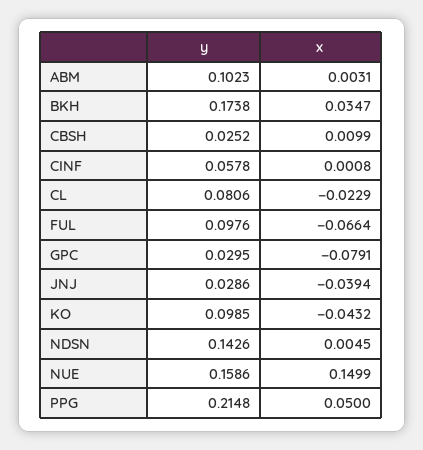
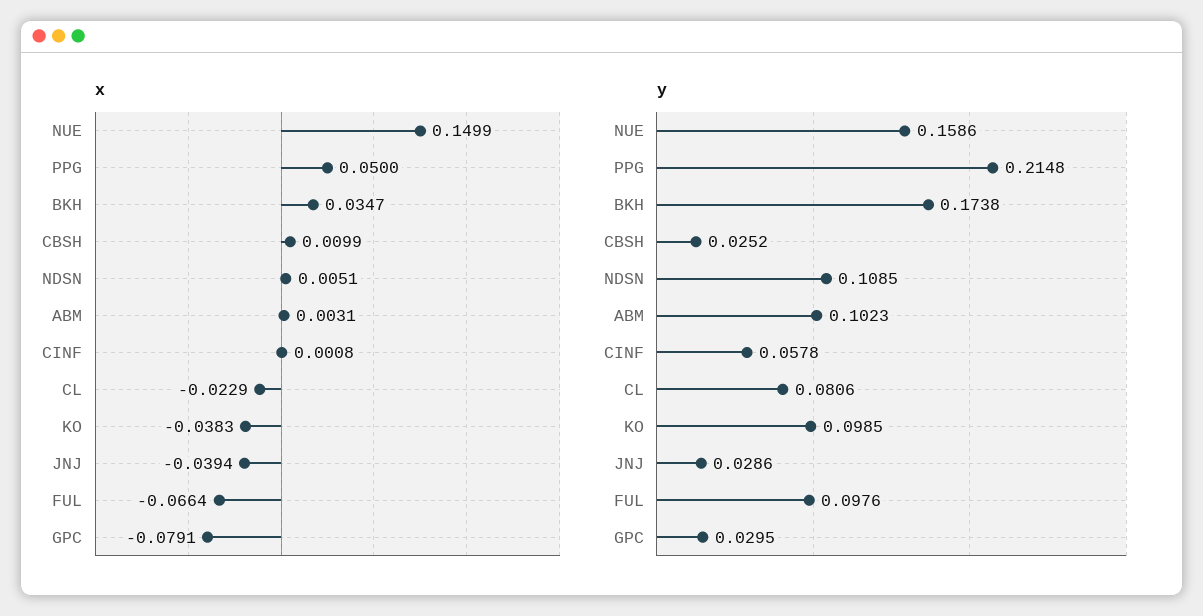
x, KO: -0.0432 -> -0.0383
y, NDSN: 0.1426 -> 0.1085
x, NDSN: 0.0045 -> 0.0051

